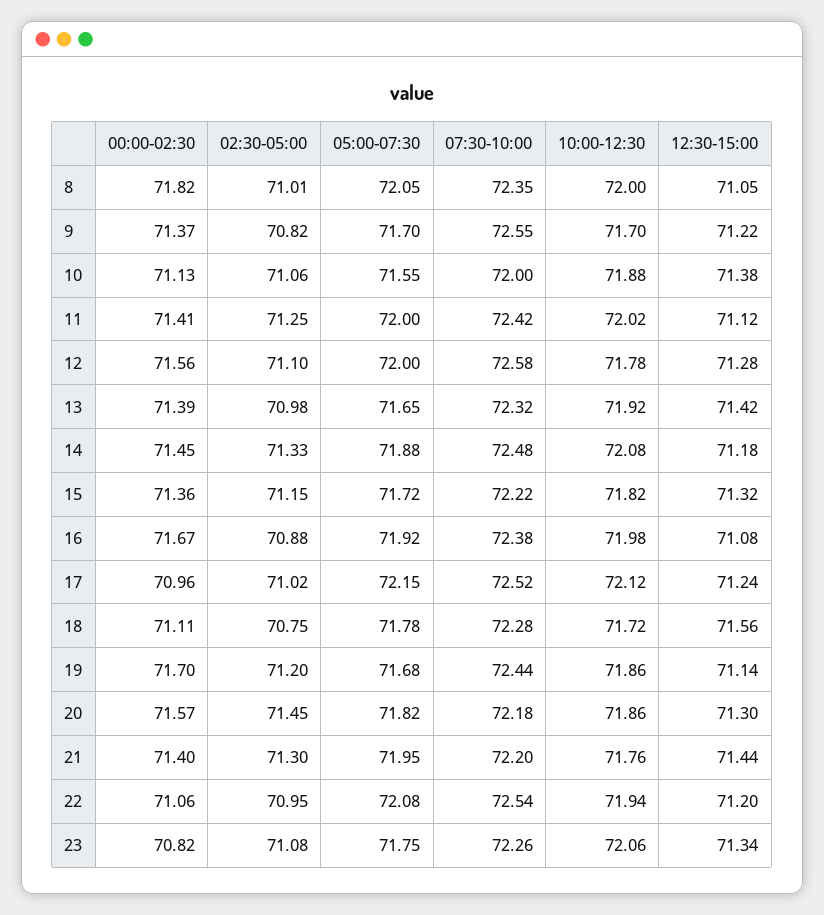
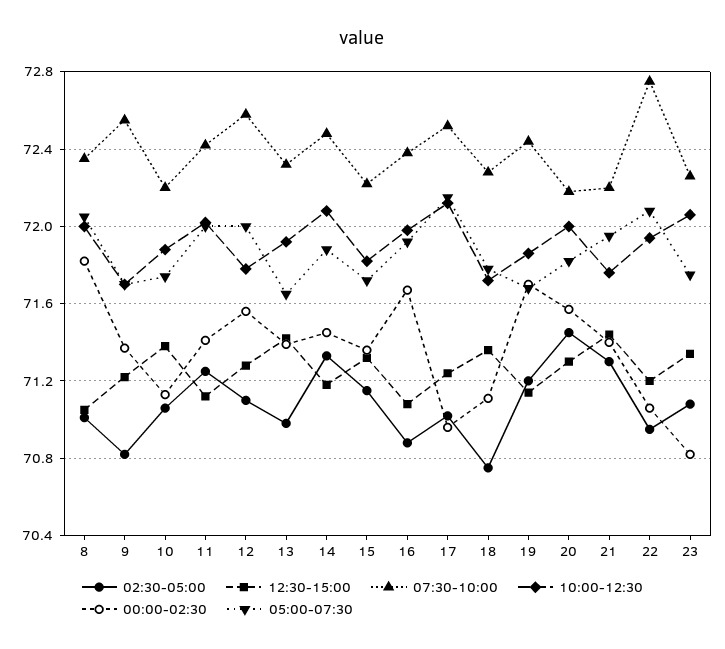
05:00-07:30, 10: 71.55 -> 71.75
07:30-10:00, 10: 72 -> 72.2
12:30-15:00, 18: 71.56 -> 71.35
10:00-12:30, 20: 71.86 -> 72
07:30-10:00, 22: 72.54 -> 72.75

